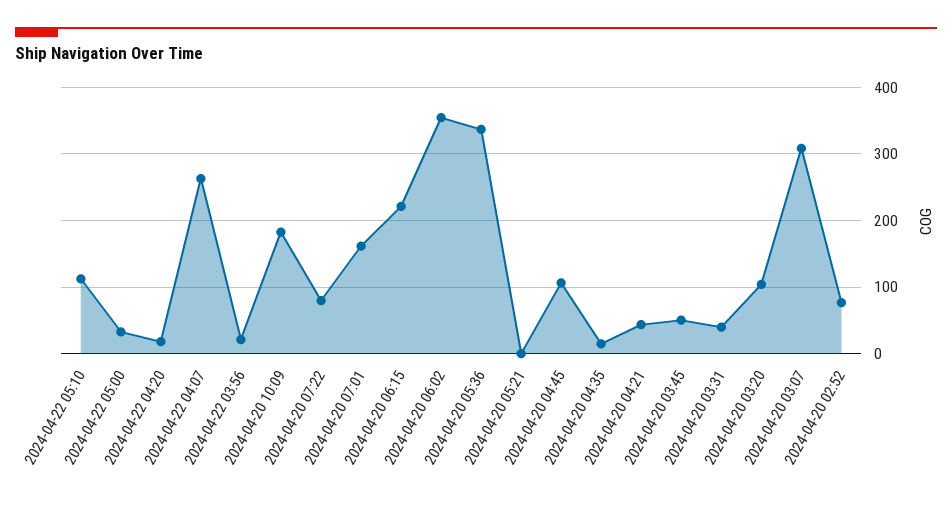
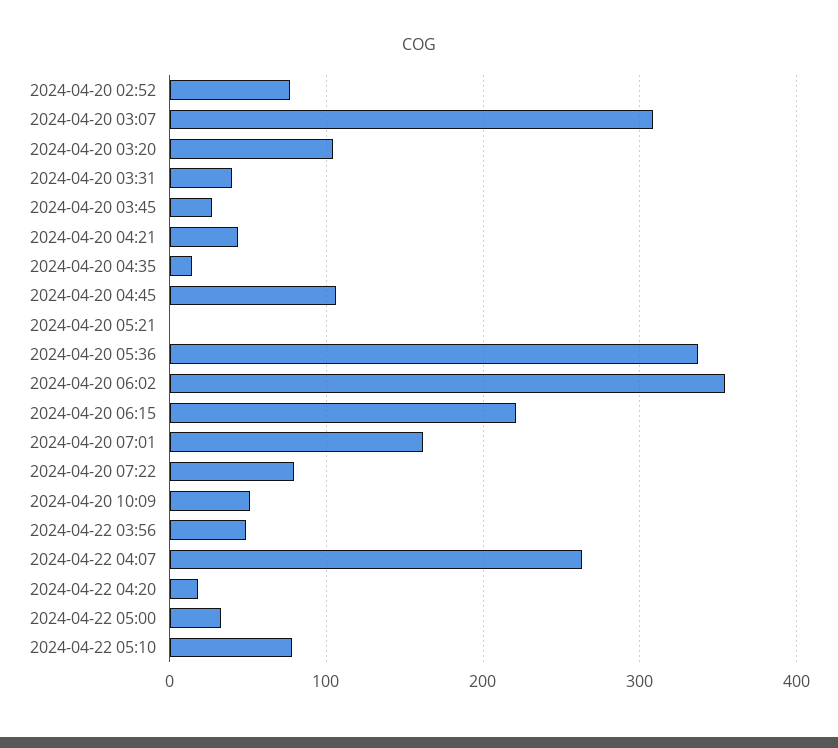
2024-04-22 05:10: 110 -> 80
2024-04-22 03:56: 20 -> 50
2024-04-20 10:09: 180 -> 50
2024-04-20 03:45: 50 -> 30

